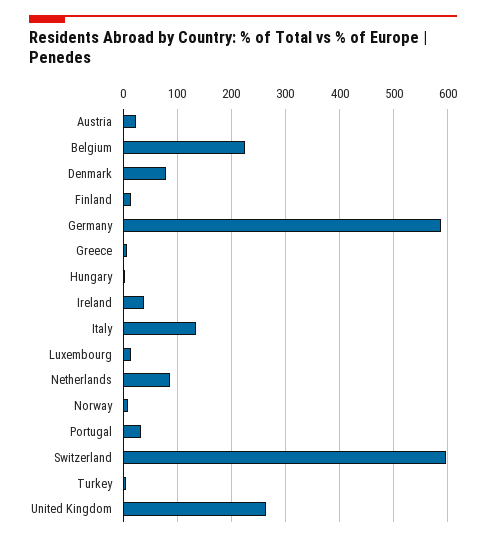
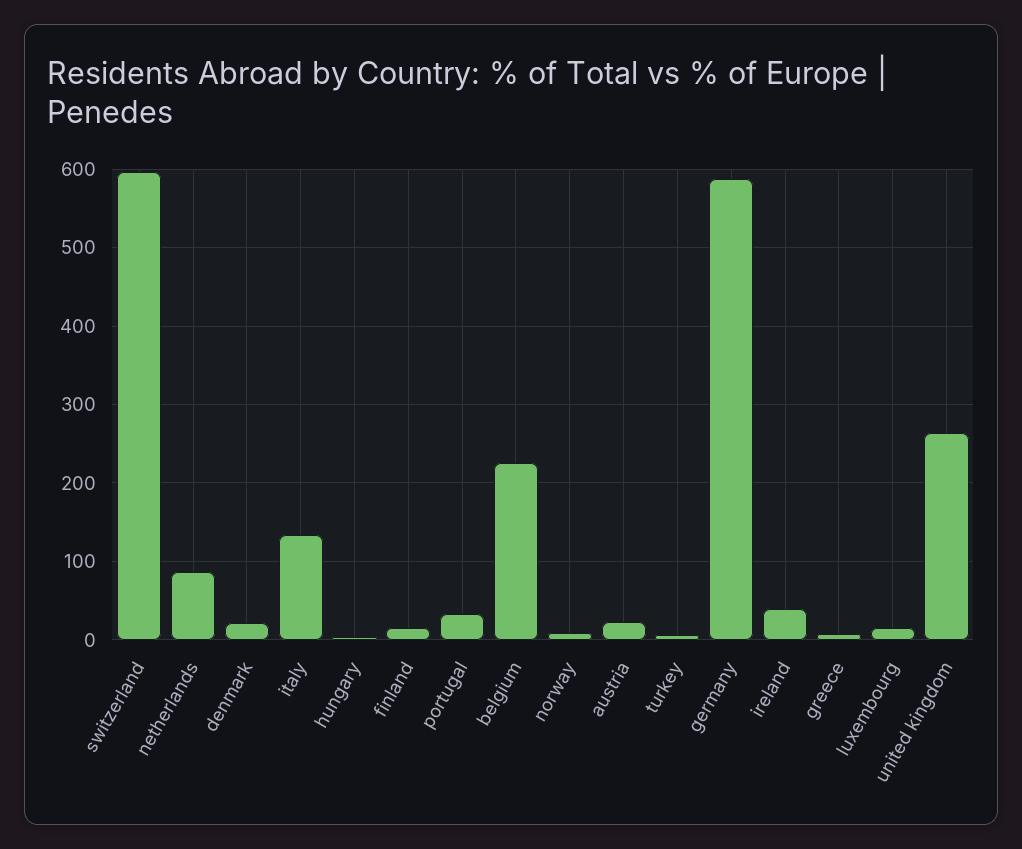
Denmark: 80 -> 20

